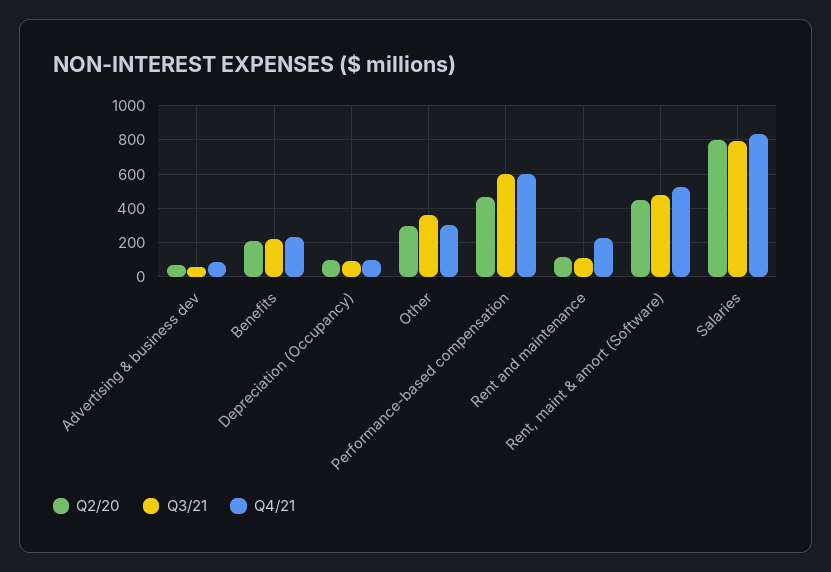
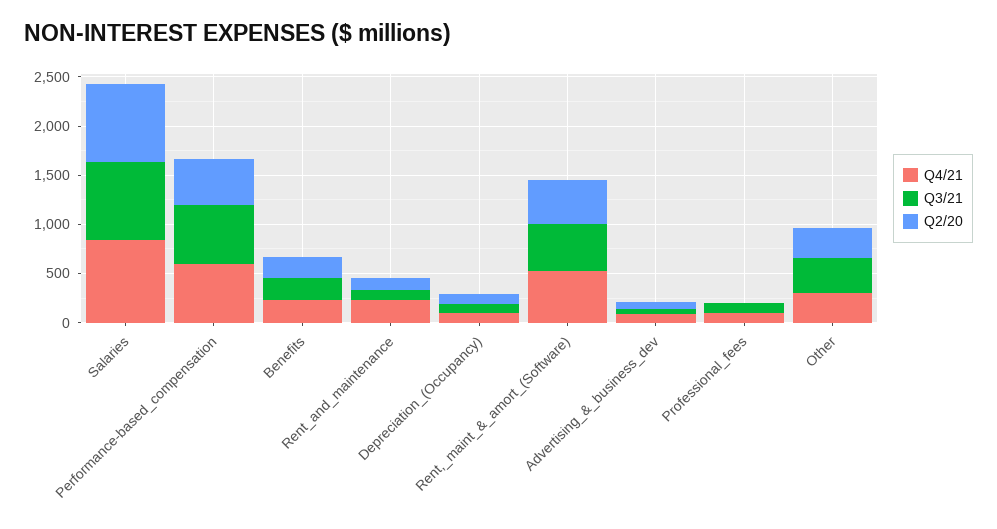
Q4/21, Professional_fees: none -> 100
Q3/21, Professional_fees: none -> 100
Q2/20, Professional_fees: none -> 0

